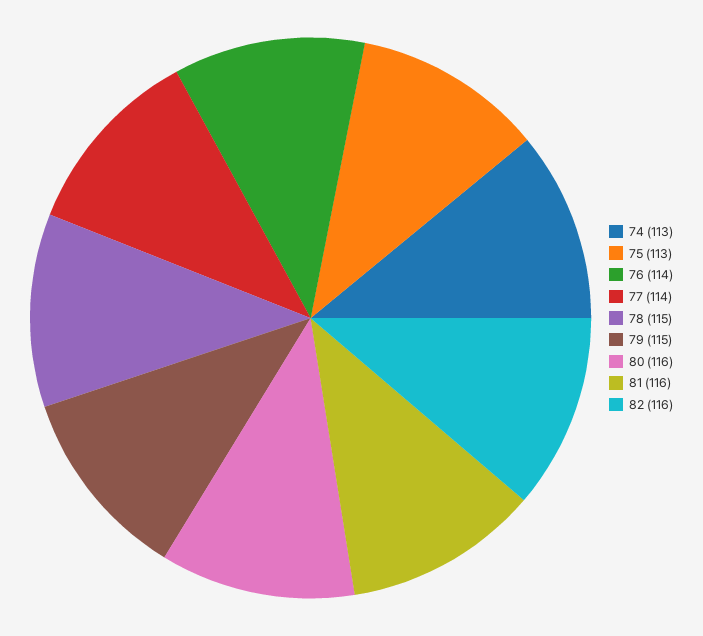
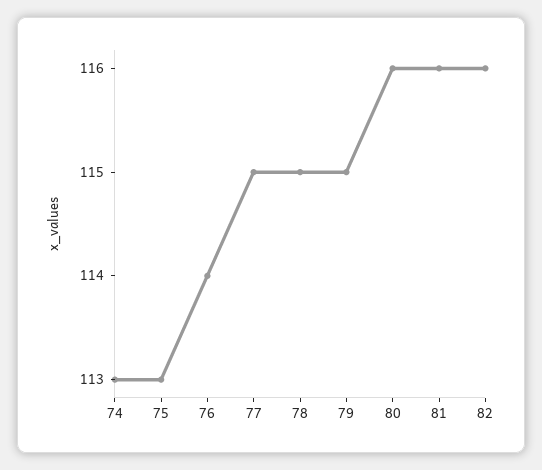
77: 114 -> 115

